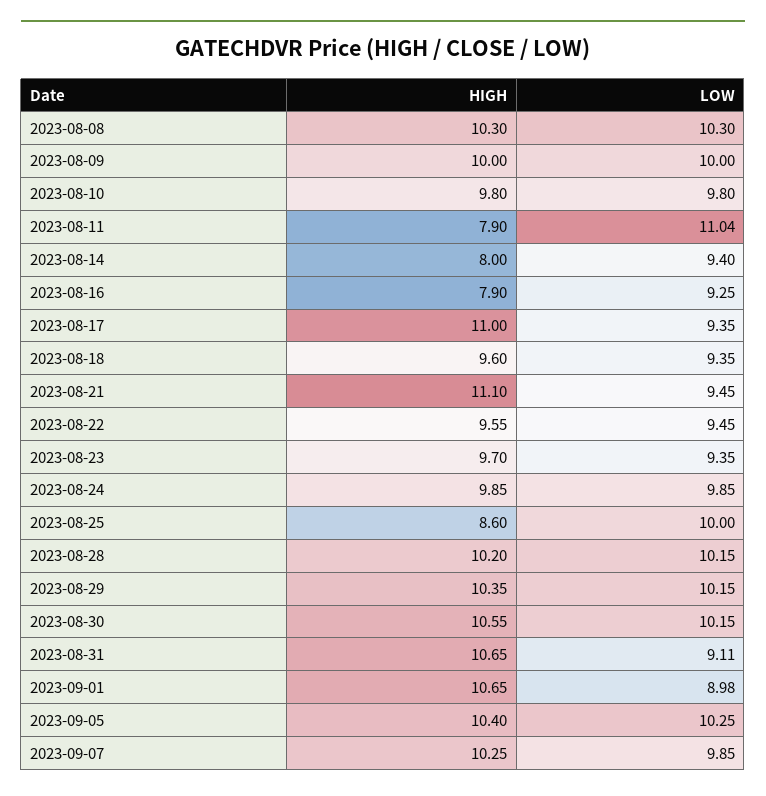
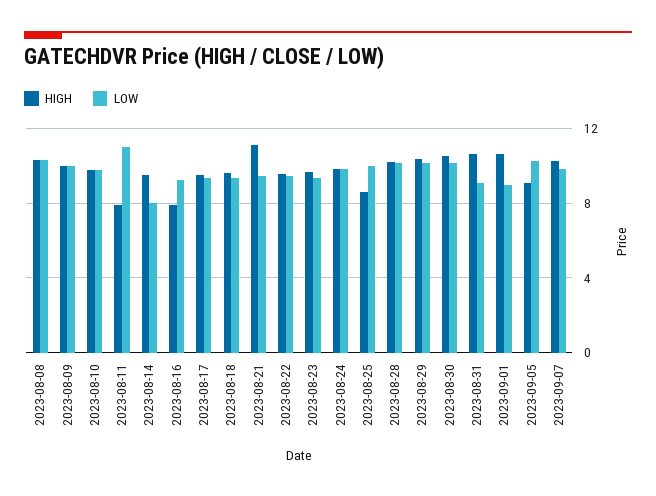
HIGH, 2023-08-14: 8 -> 9.5
LOW, 2023-08-14: 9.4 -> 8
HIGH, 2023-08-17: 11 -> 9.5
HIGH, 2023-09-05: 10.4 -> 9

